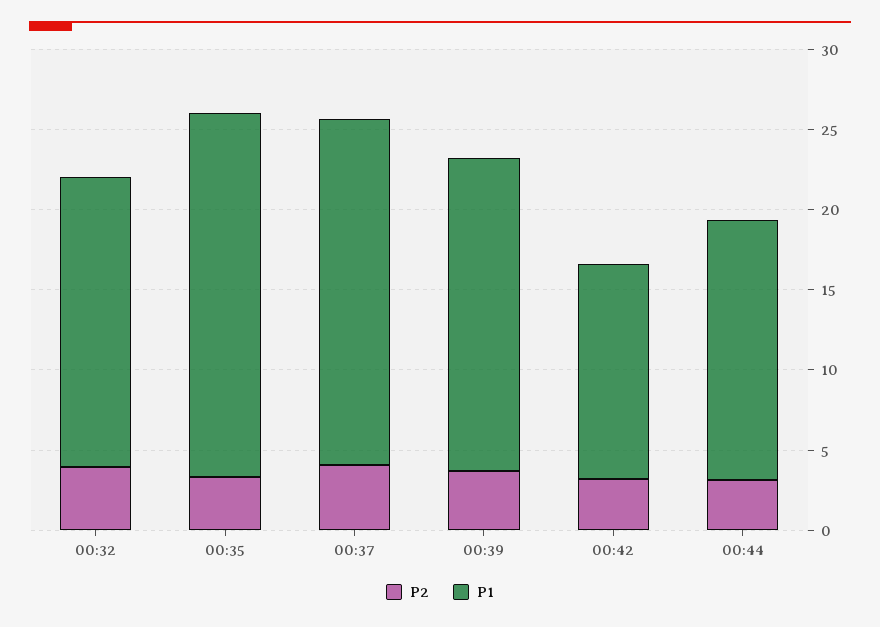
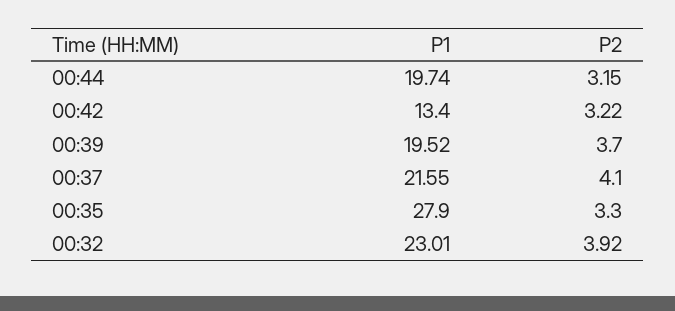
P1, 00:32: 18 -> 23.01
P1, 00:35: 23 -> 27.9
P1, 00:44: 16 -> 19.74

